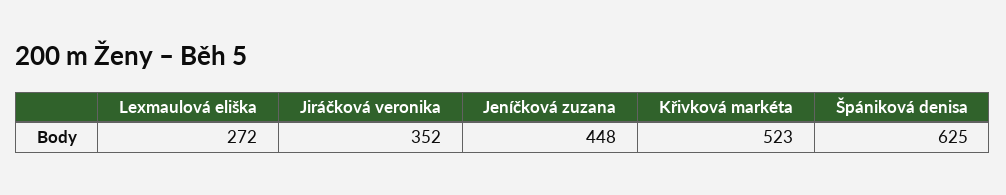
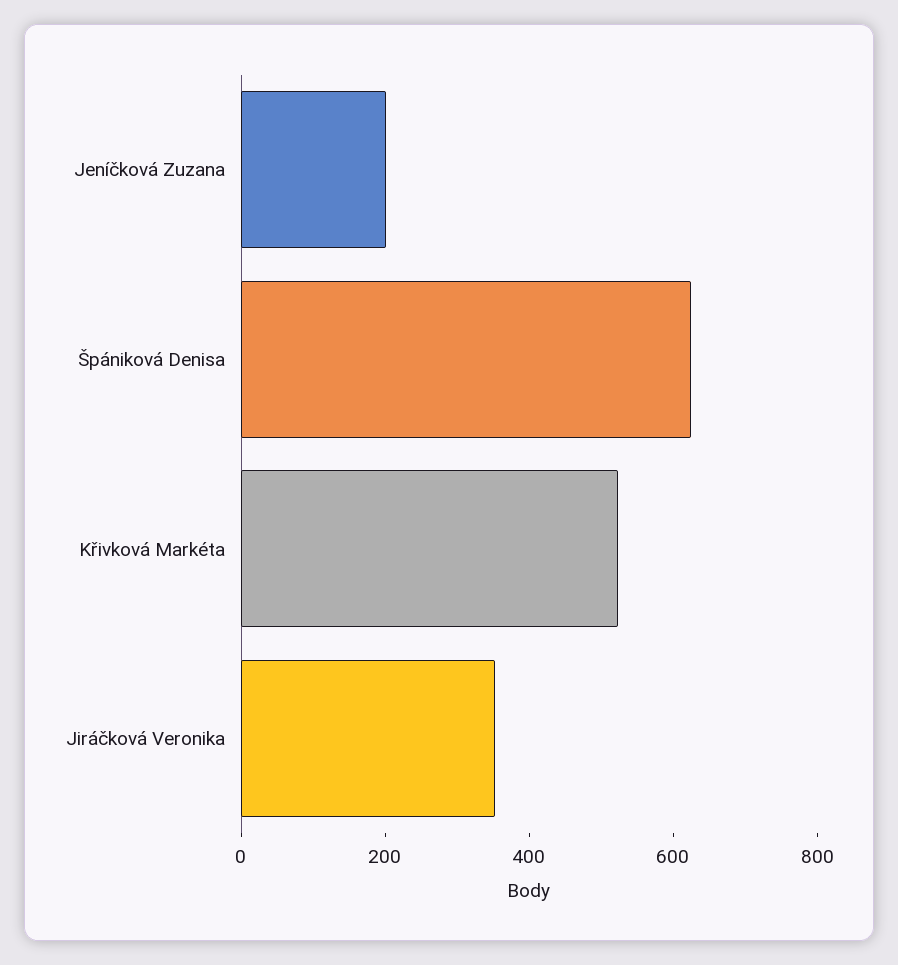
Lexmaulová eliška: 272 -> none
Jeníčková zuzana: 448 -> 200

